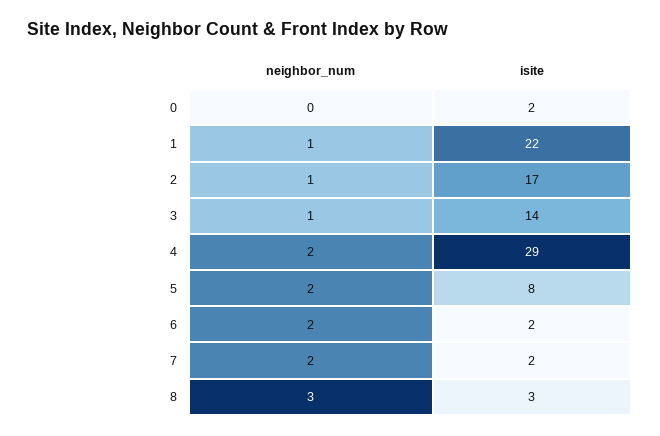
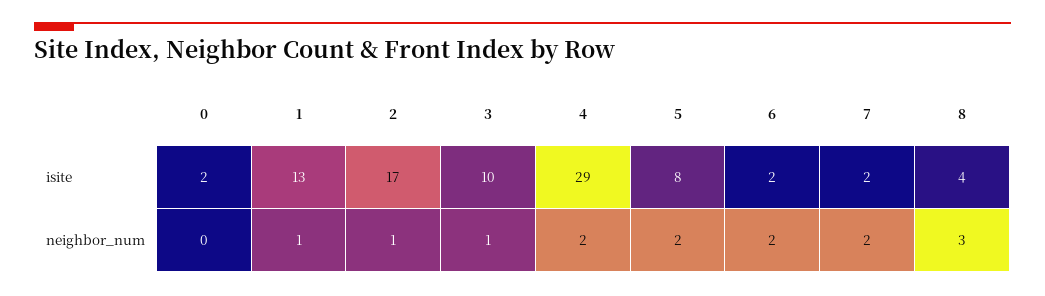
isite, 1: 22 -> 13
isite, 3: 14 -> 10
isite, 8: 3 -> 4

